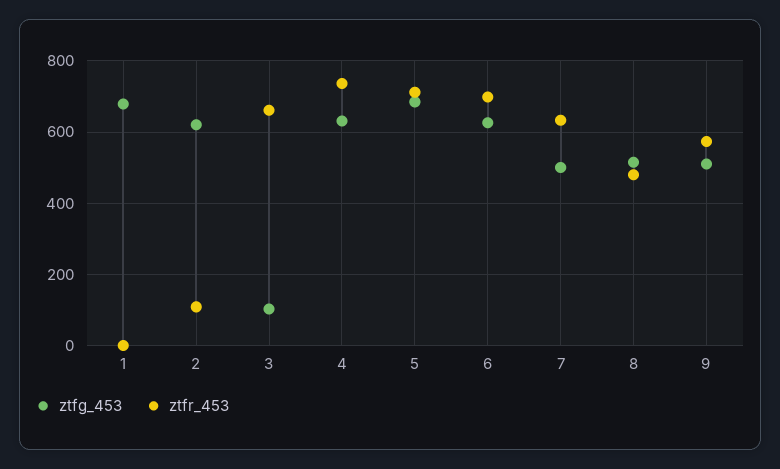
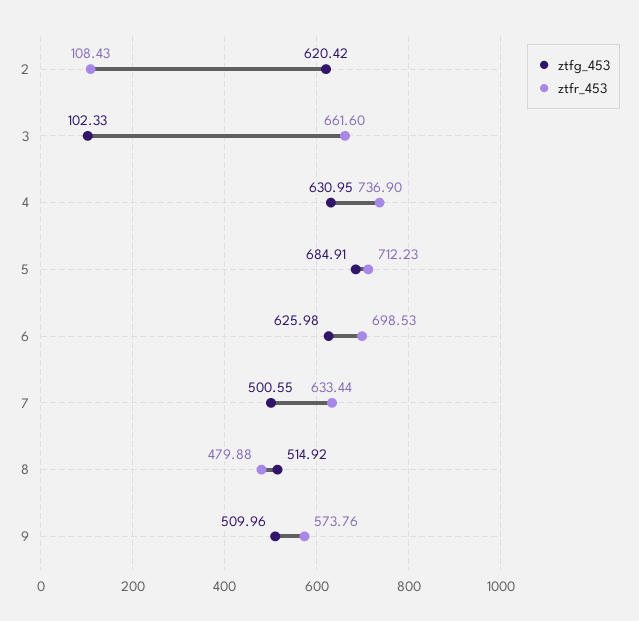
ztfg_453, 1: 680 -> none
ztfr_453, 1: 0 -> none

